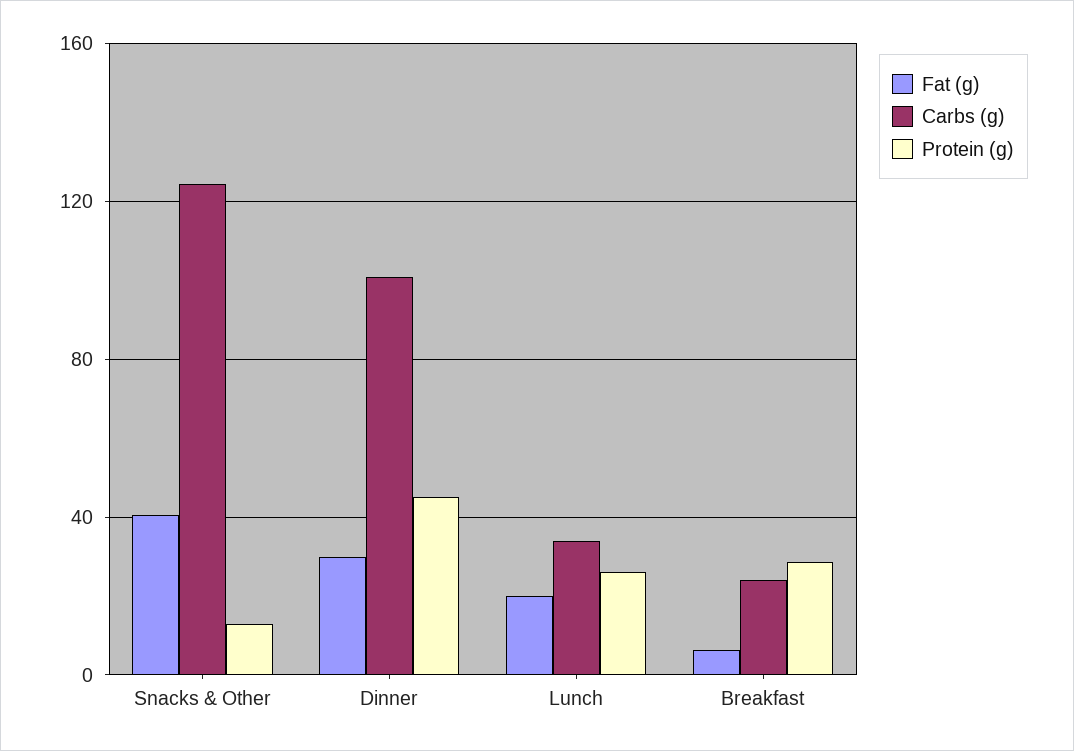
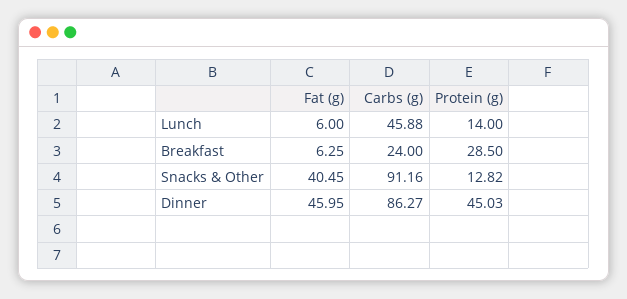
Carbs (g), Snacks & Other: 125 -> 91.16
Fat (g), Dinner: 30 -> 45.95
Carbs (g), Dinner: 100 -> 86.27
Fat (g), Lunch: 20 -> 6
Carbs (g), Lunch: 35 -> 45.88
Protein (g), Lunch: 25 -> 14

